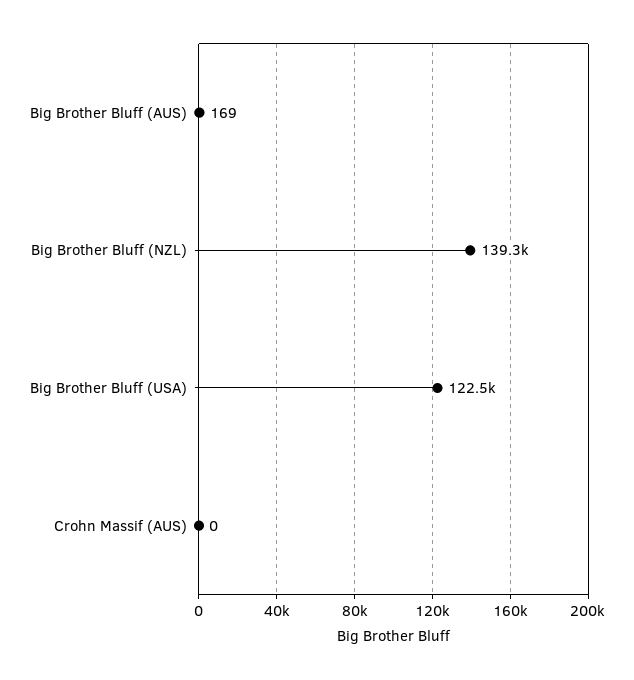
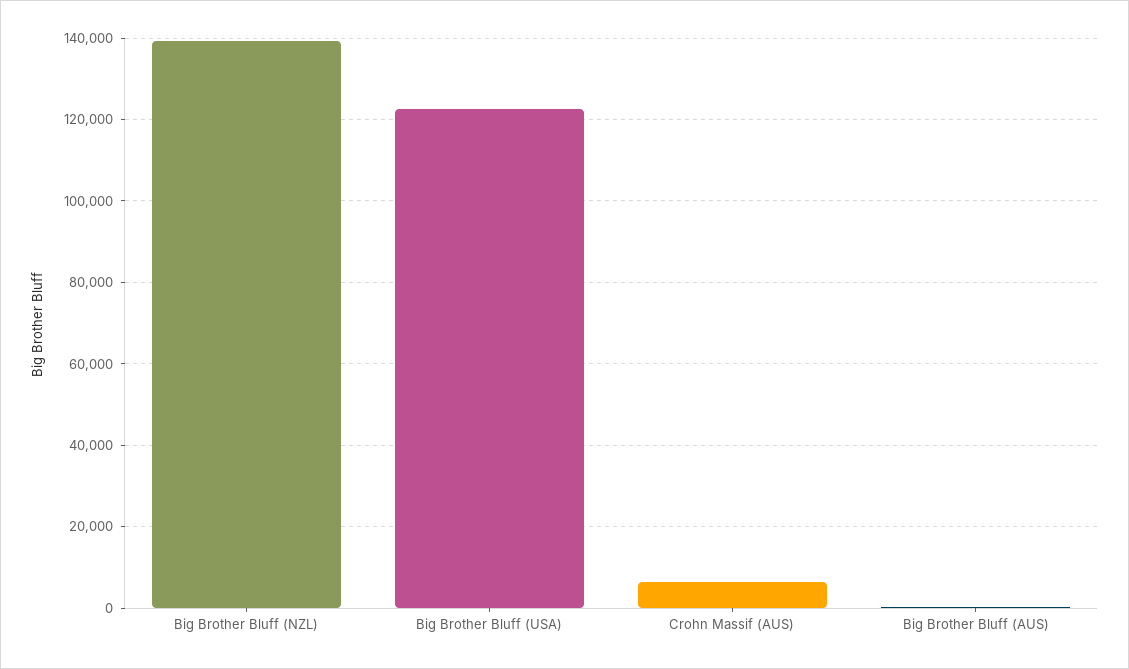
Crohn Massif (AUS): 0 -> 6000

